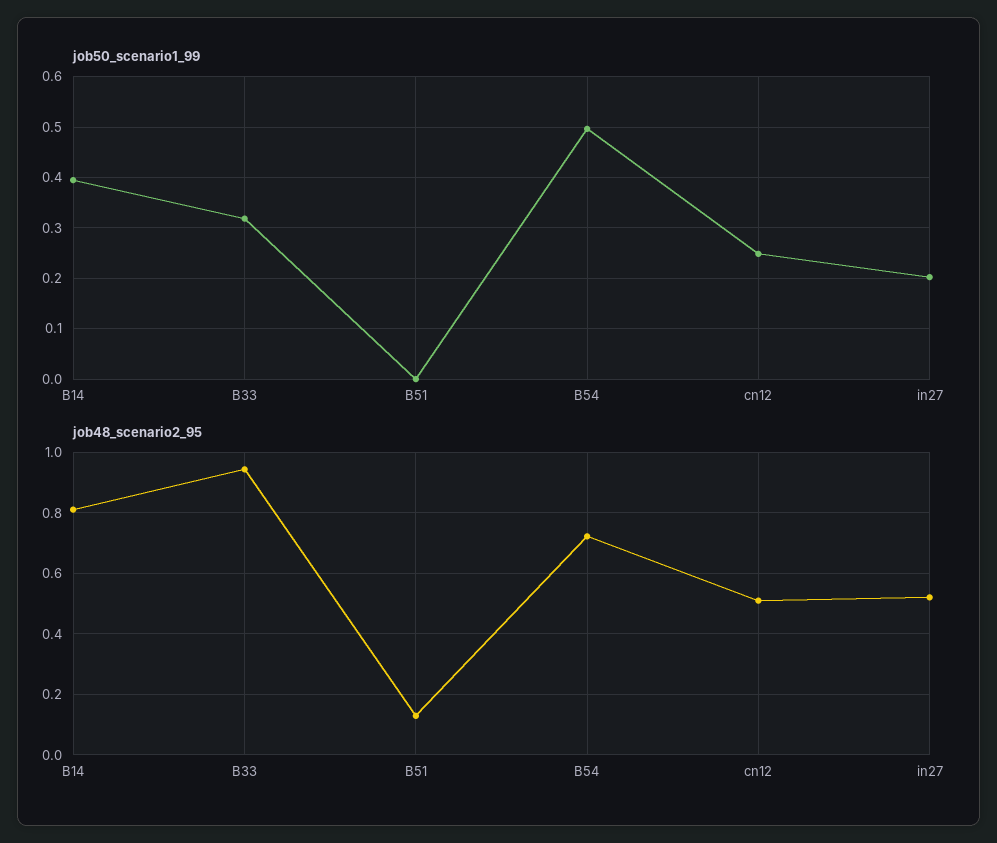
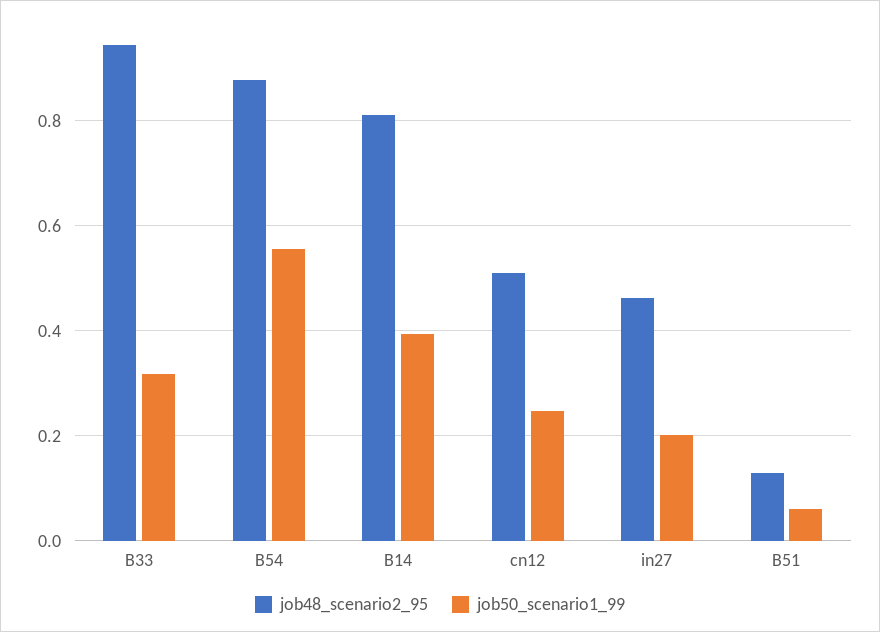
job50_scenario1_99, B51: 0 -> 0.06
job50_scenario1_99, B54: 0.5 -> 0.56
job48_scenario2_95, B54: 0.72 -> 0.88
job48_scenario2_95, in27: 0.52 -> 0.46

